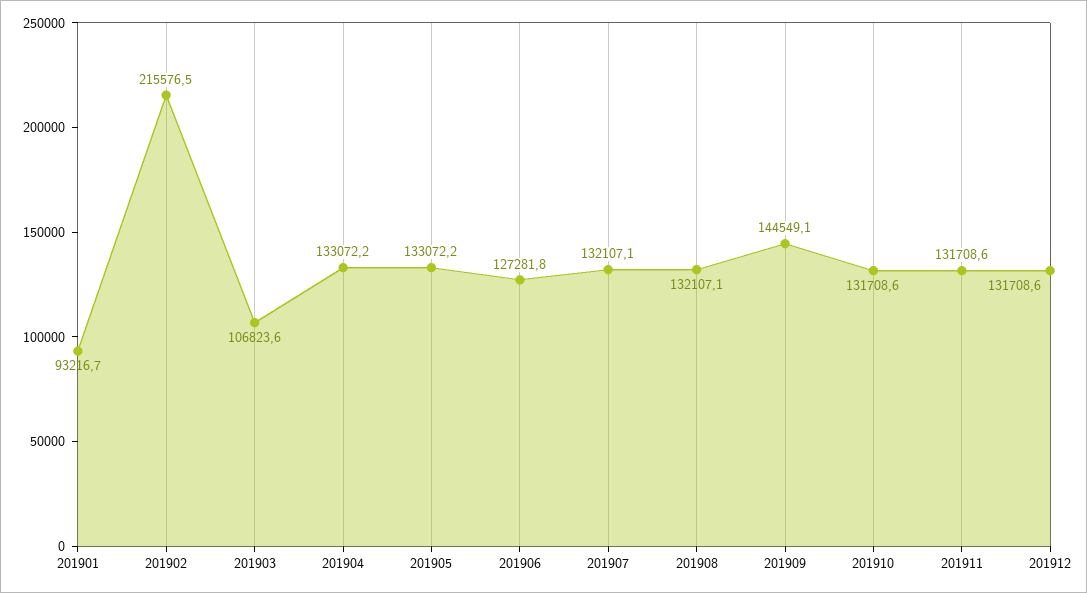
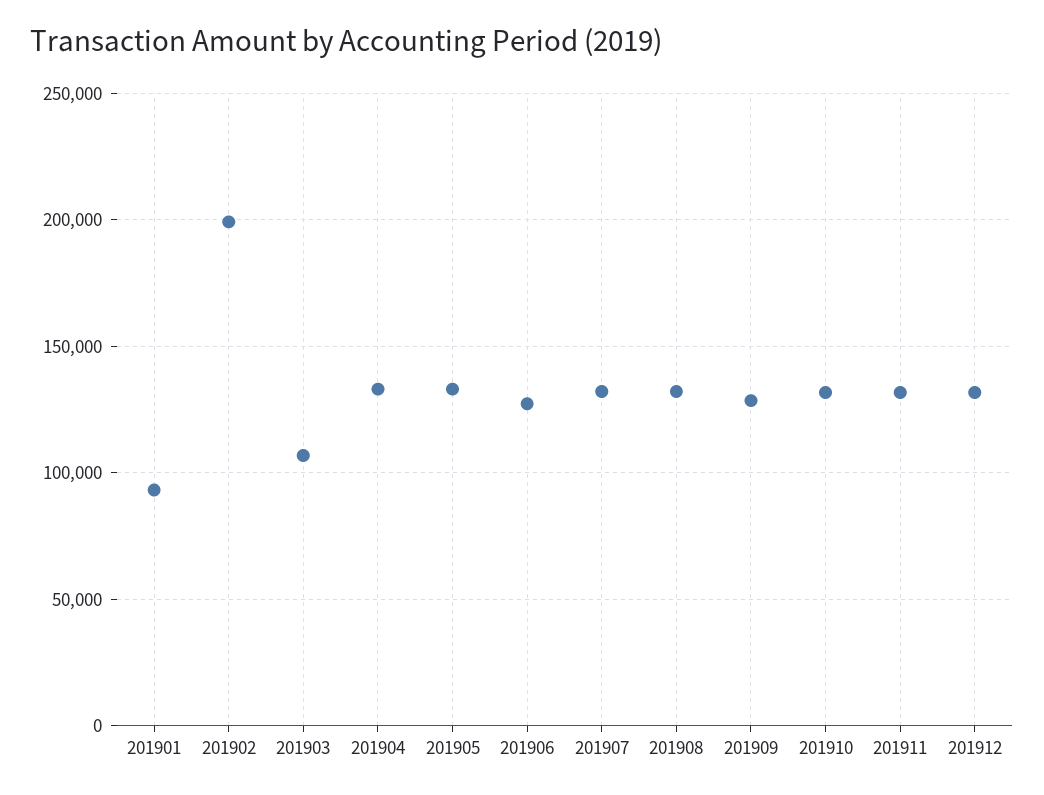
201902: 215576.5 -> 200000
201909: 144549.1 -> 130000

